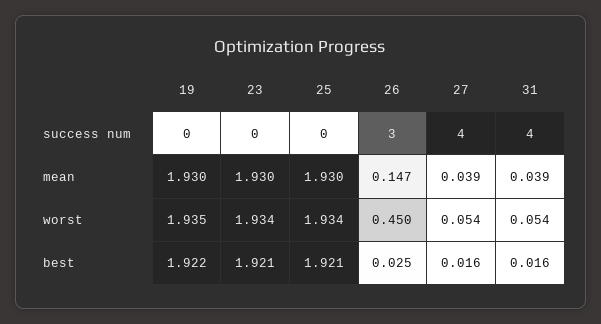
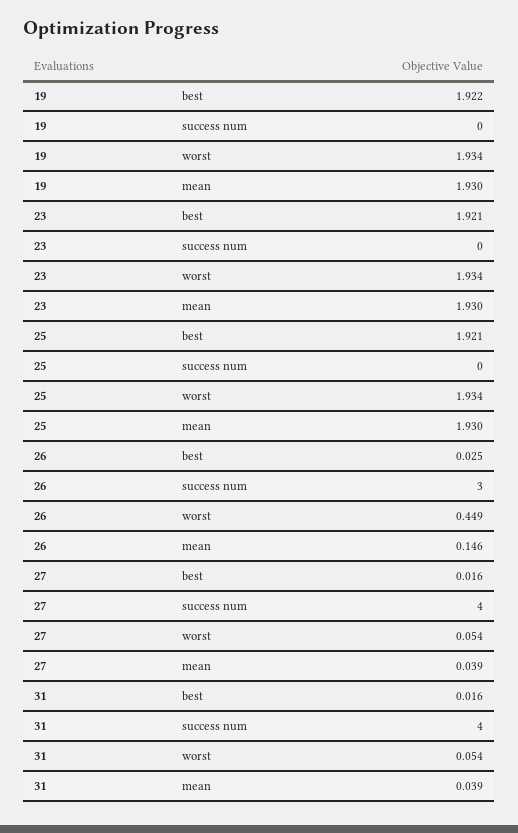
26, mean: 0.147 -> 0.146
19, worst: 1.935 -> 1.934
26, worst: 0.45 -> 0.449

